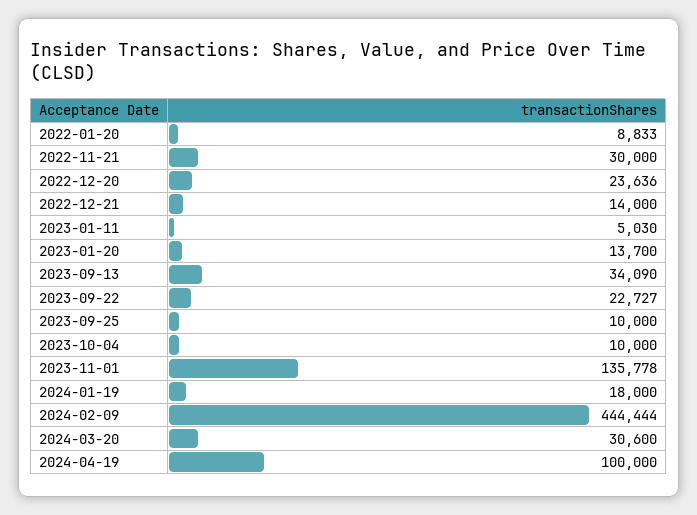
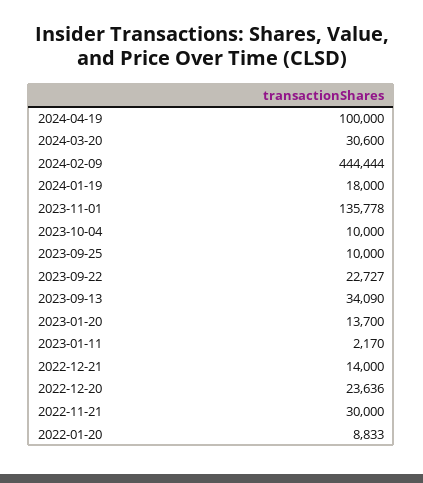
2023-01-11: 5030 -> 2170

